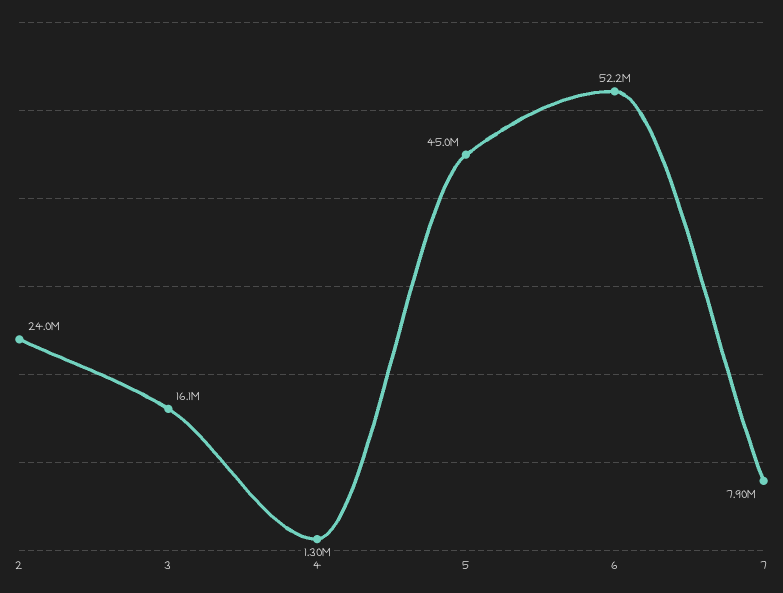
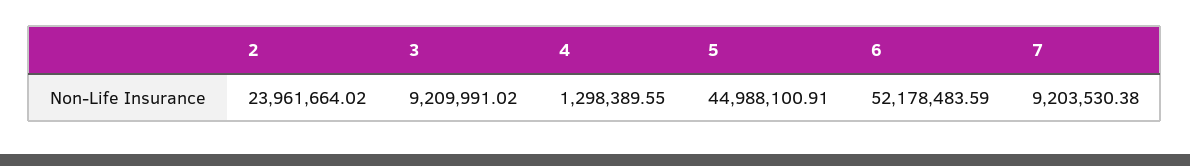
3: 16100000 -> 9209991.02
7: 7900000 -> 9203530.38

